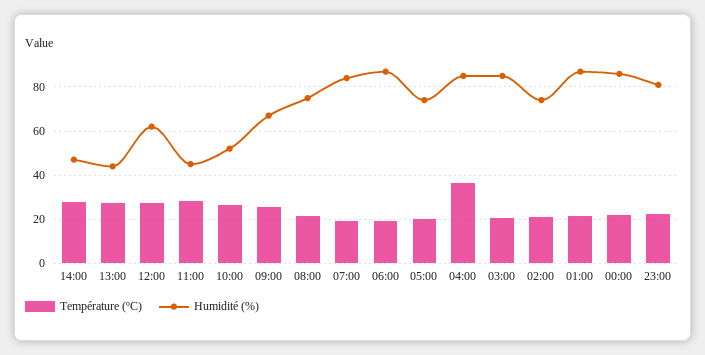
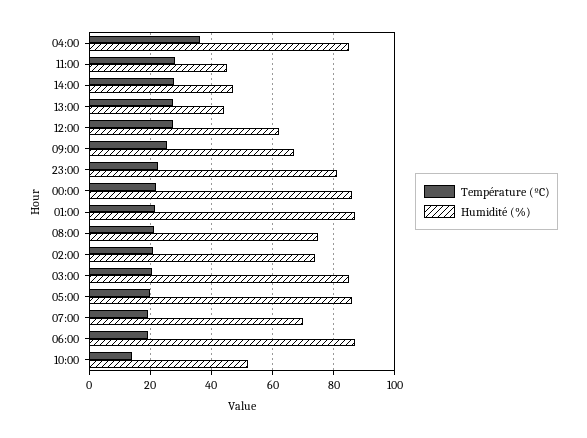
Température (ºC), 10:00: 25 -> 14
Humidité (%), 07:00: 85 -> 70
Humidité (%), 05:00: 75 -> 86

